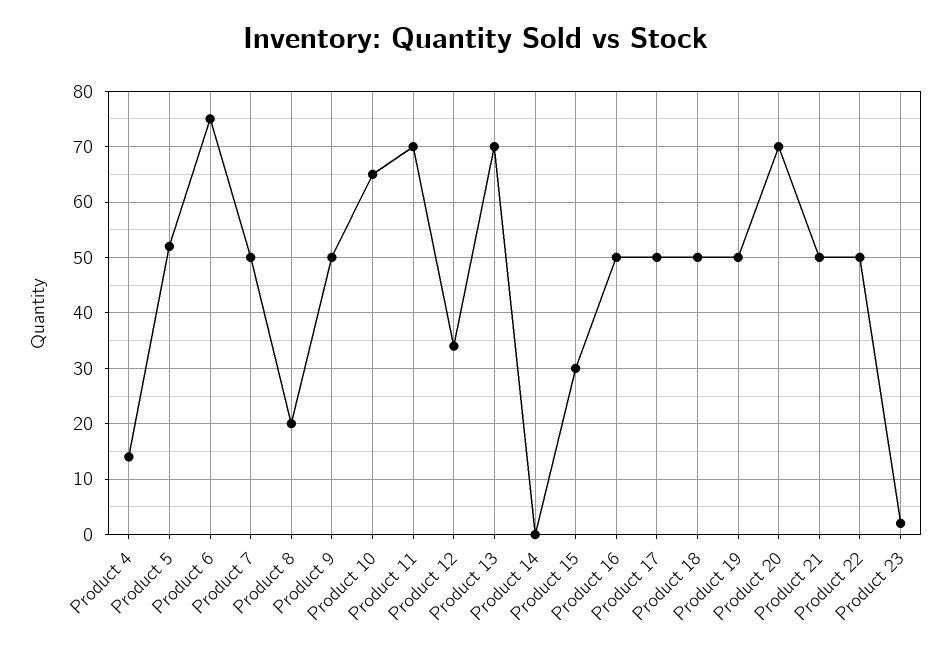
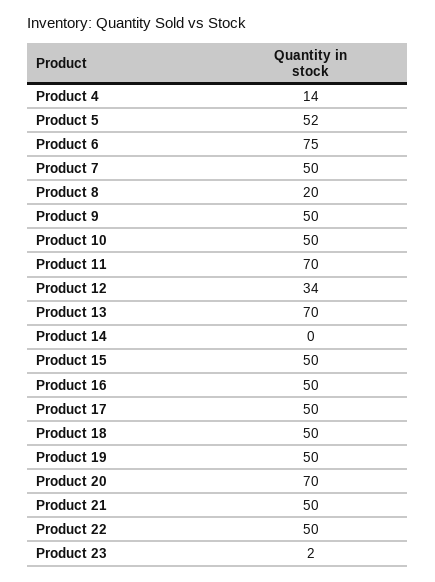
Product 10: 65 -> 50
Product 15: 30 -> 50

